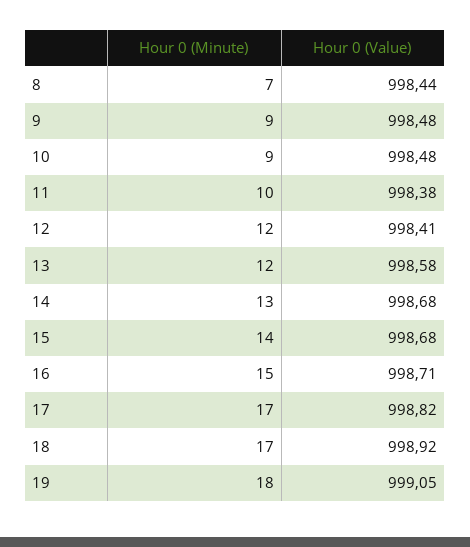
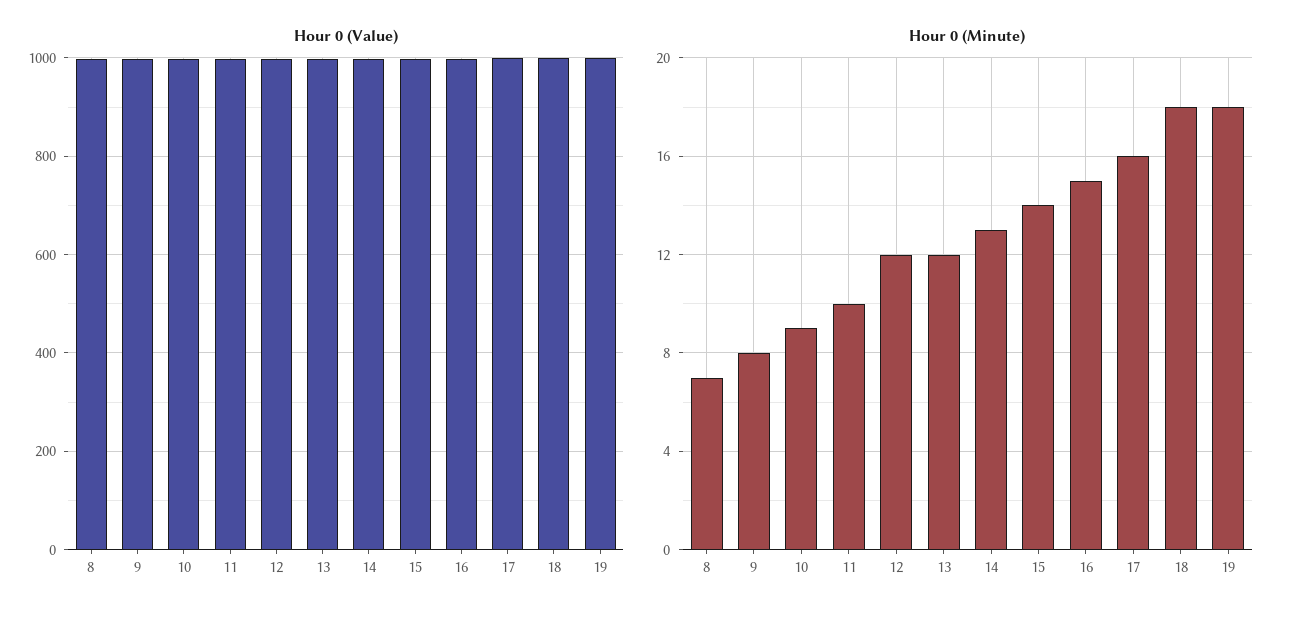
Hour 0 (Minute), 9: 9 -> 8
Hour 0 (Minute), 17: 17 -> 16
Hour 0 (Minute), 18: 17 -> 18

